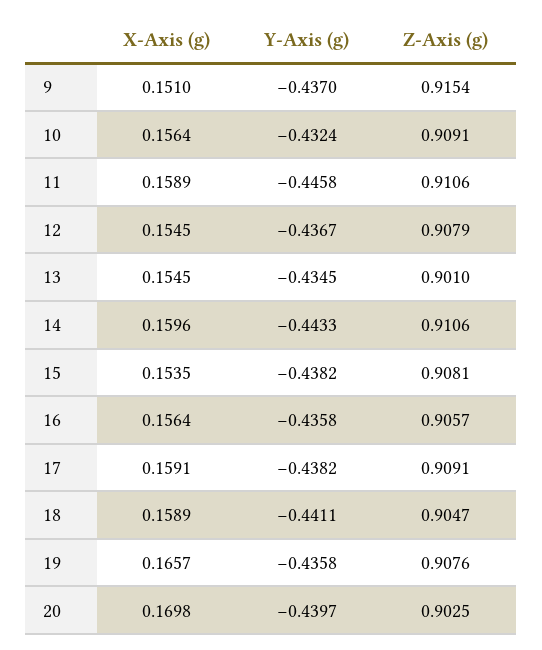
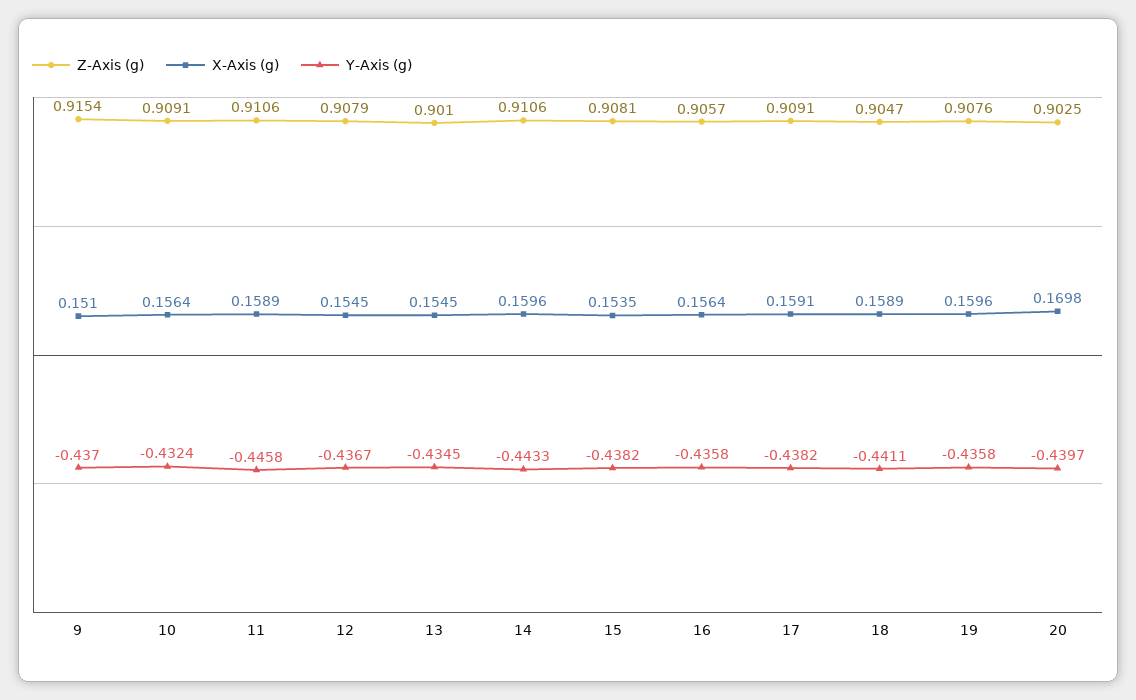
X-Axis (g), 19: 0.1657 -> 0.1596

